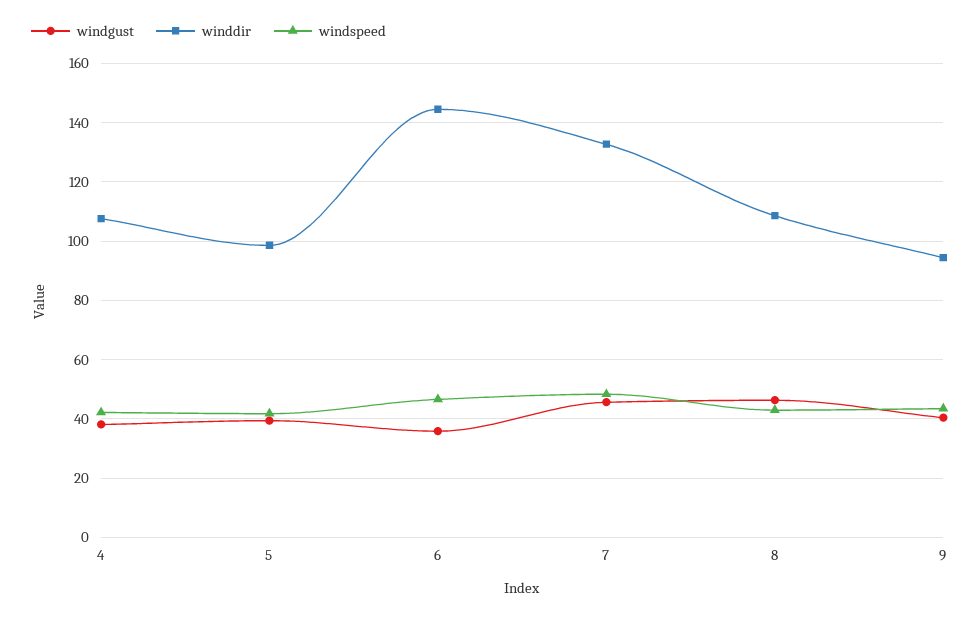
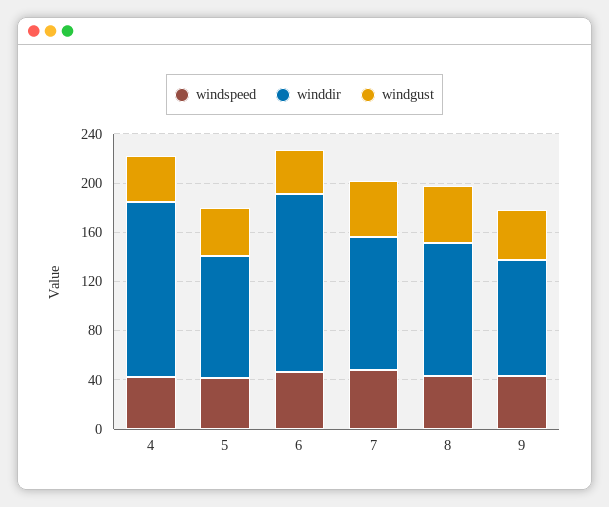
winddir, 4: 107.5 -> 140
winddir, 7: 132.5 -> 110

